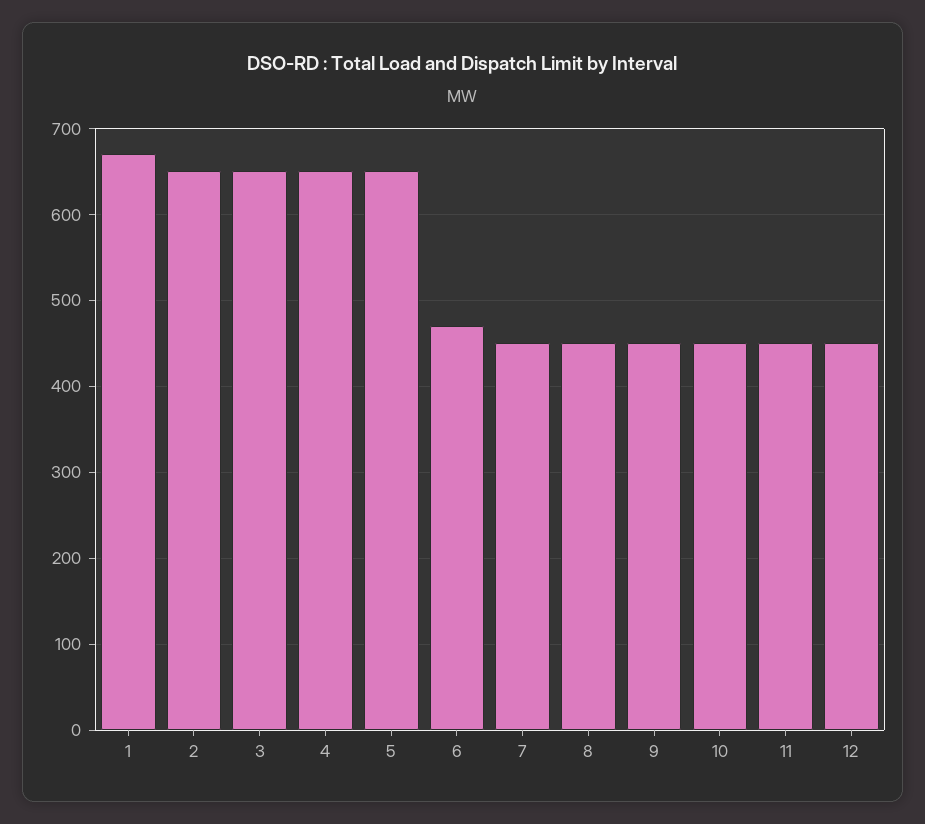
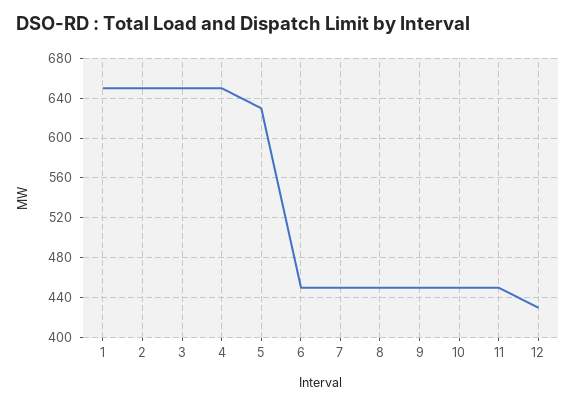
1: 670 -> 650
5: 650 -> 630
6: 470 -> 450
12: 450 -> 430

